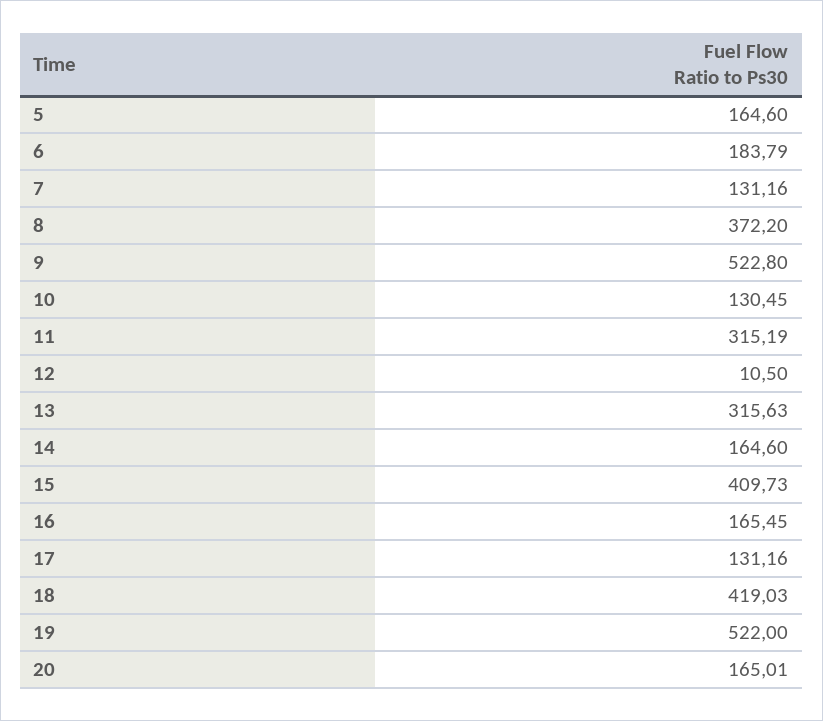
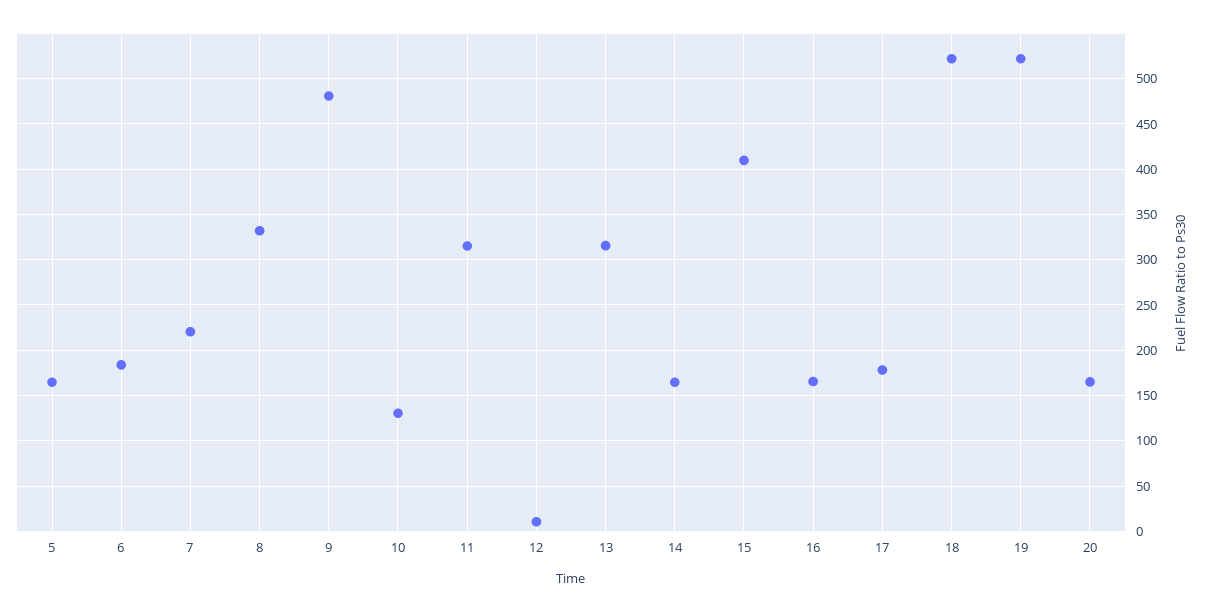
7: 131.16 -> 220
8: 372.2 -> 330
9: 522.8 -> 480
17: 131.16 -> 180
18: 419.03 -> 520

